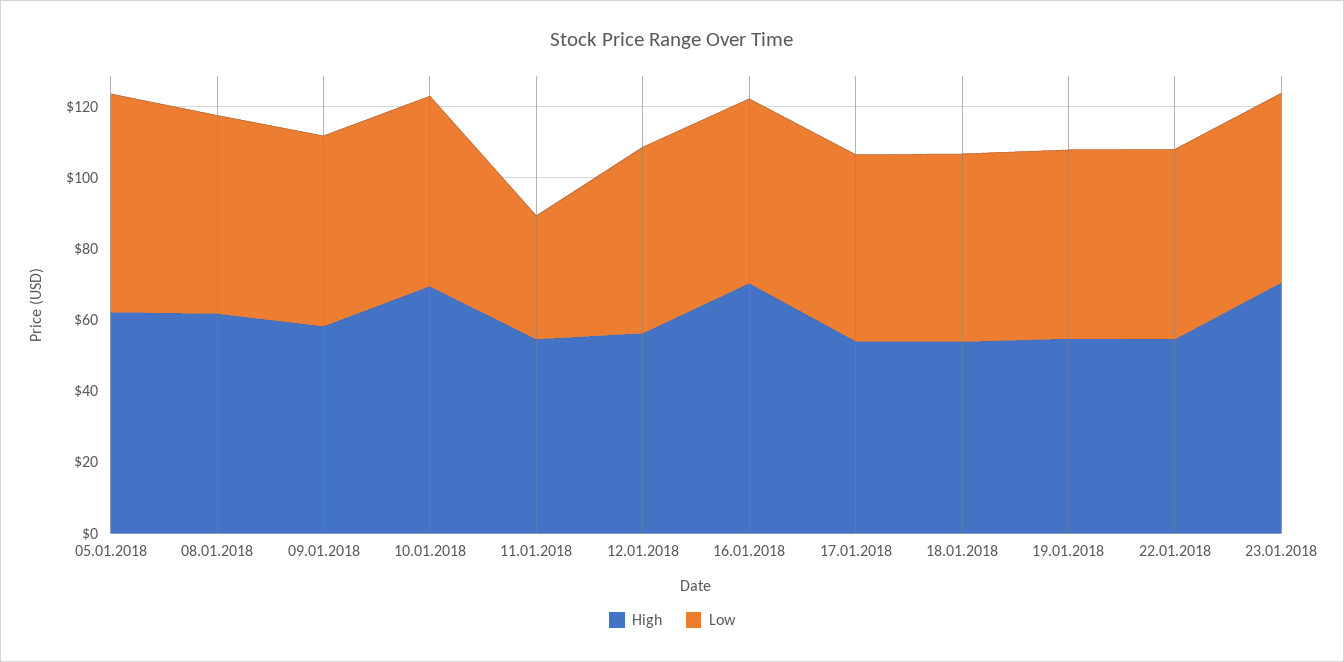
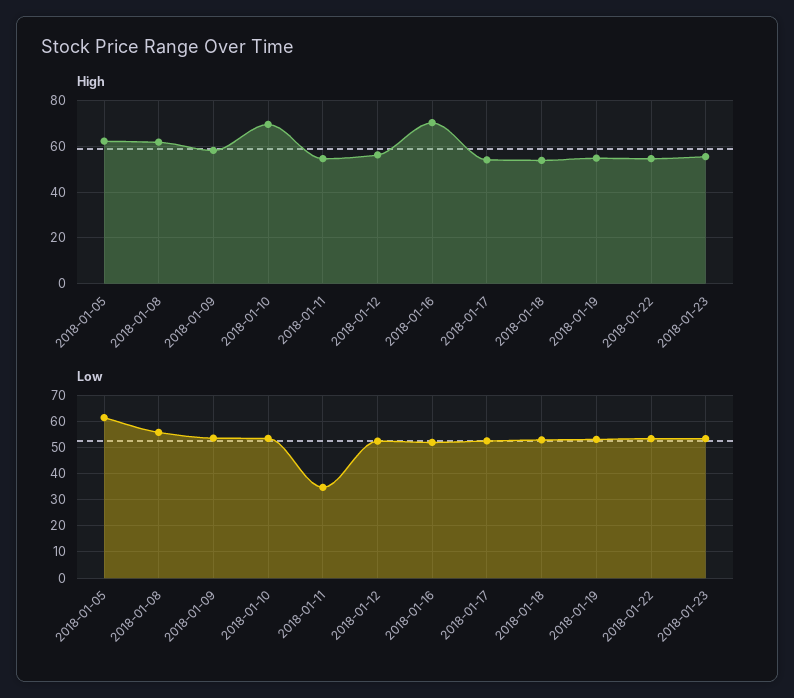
High, 23.01.2018: 70 -> 55

